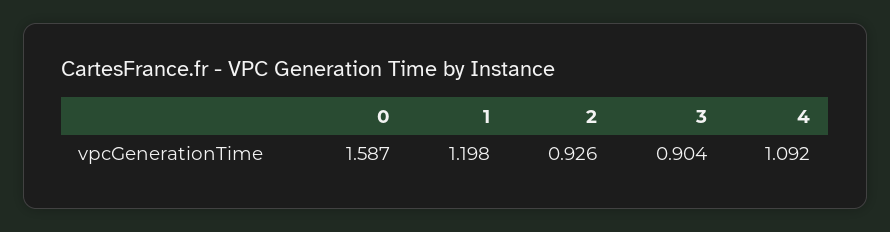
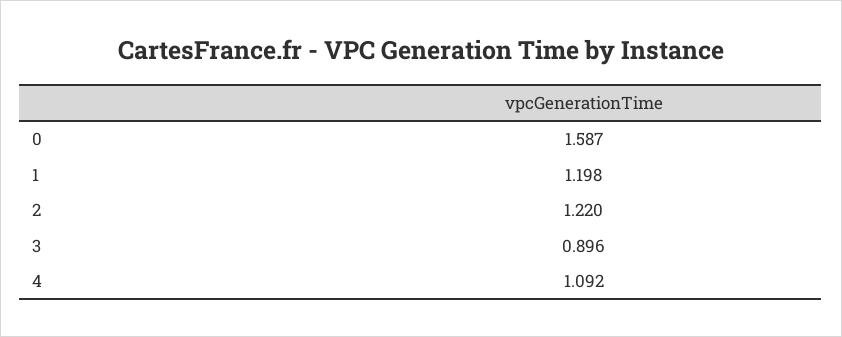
2: 0.926 -> 1.22
3: 0.904 -> 0.896

